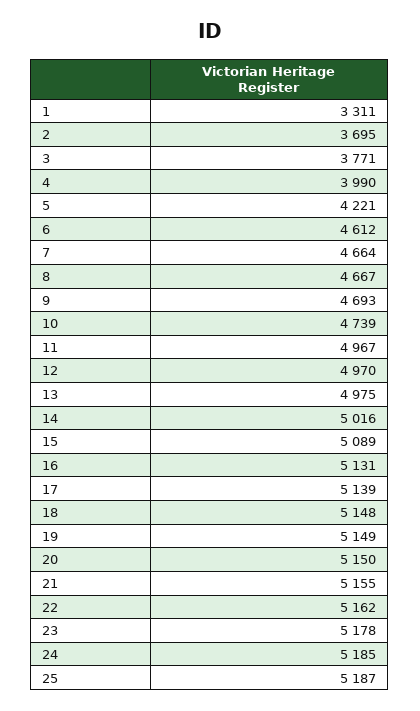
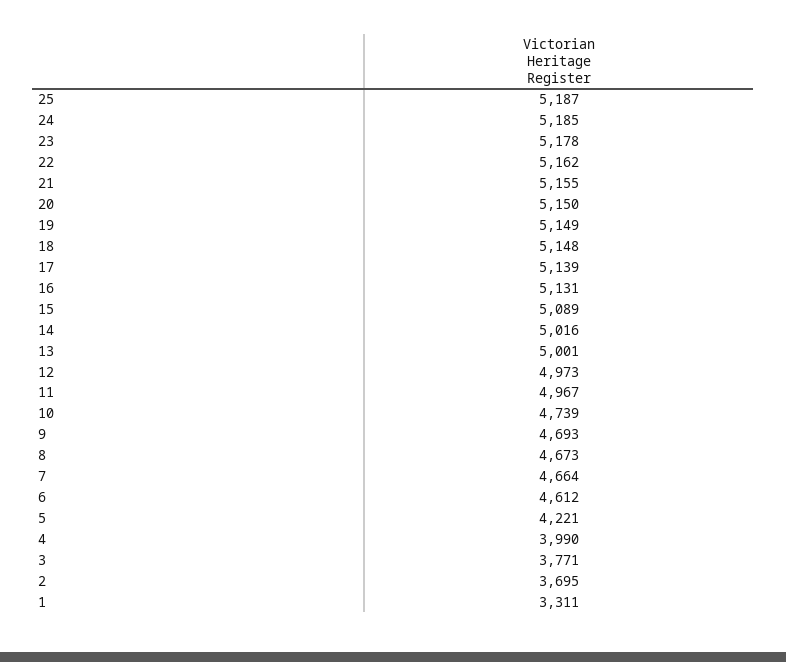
8: 4667 -> 4673
12: 4970 -> 4973
13: 4975 -> 5001

